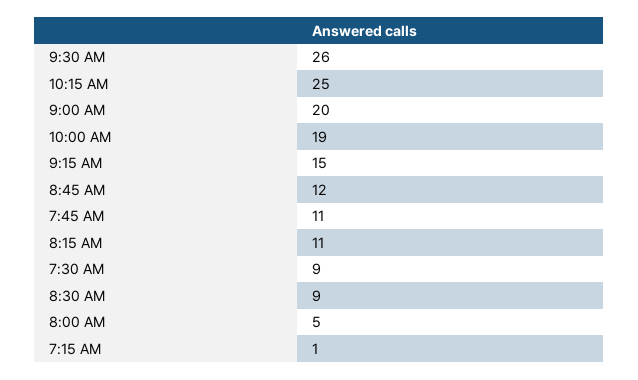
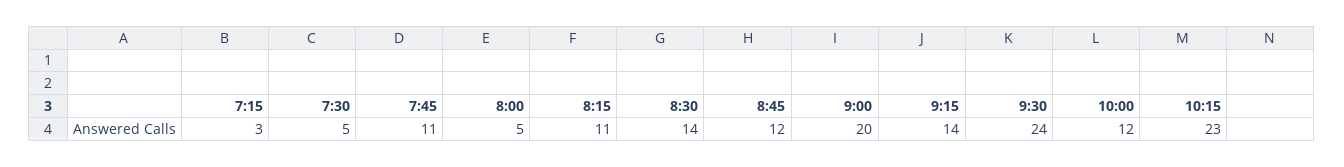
9:30 AM: 26 -> 24
10:15 AM: 25 -> 23
10:00 AM: 19 -> 12
9:15 AM: 15 -> 14
7:30 AM: 9 -> 5
8:30 AM: 9 -> 14
7:15 AM: 1 -> 3

